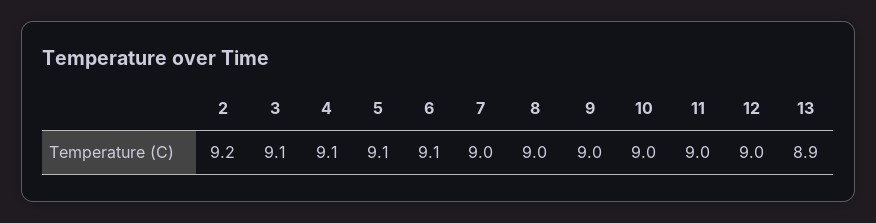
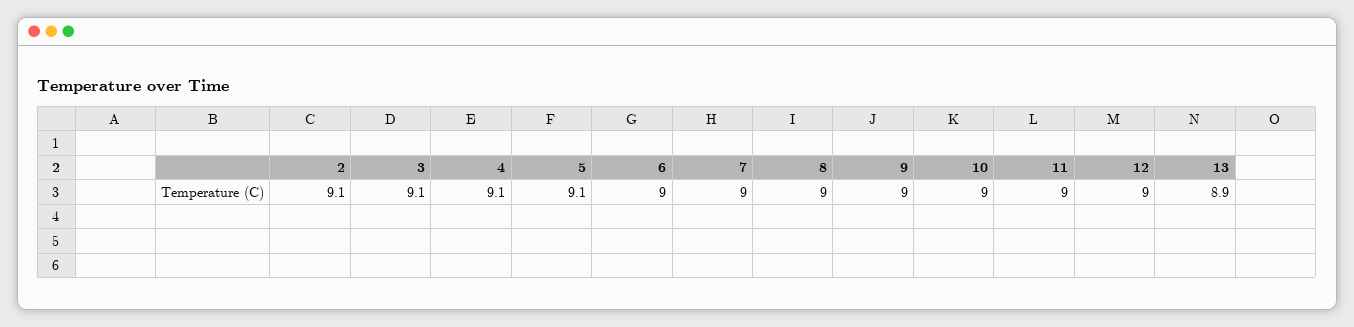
2: 9.2 -> 9.1
6: 9.1 -> 9

